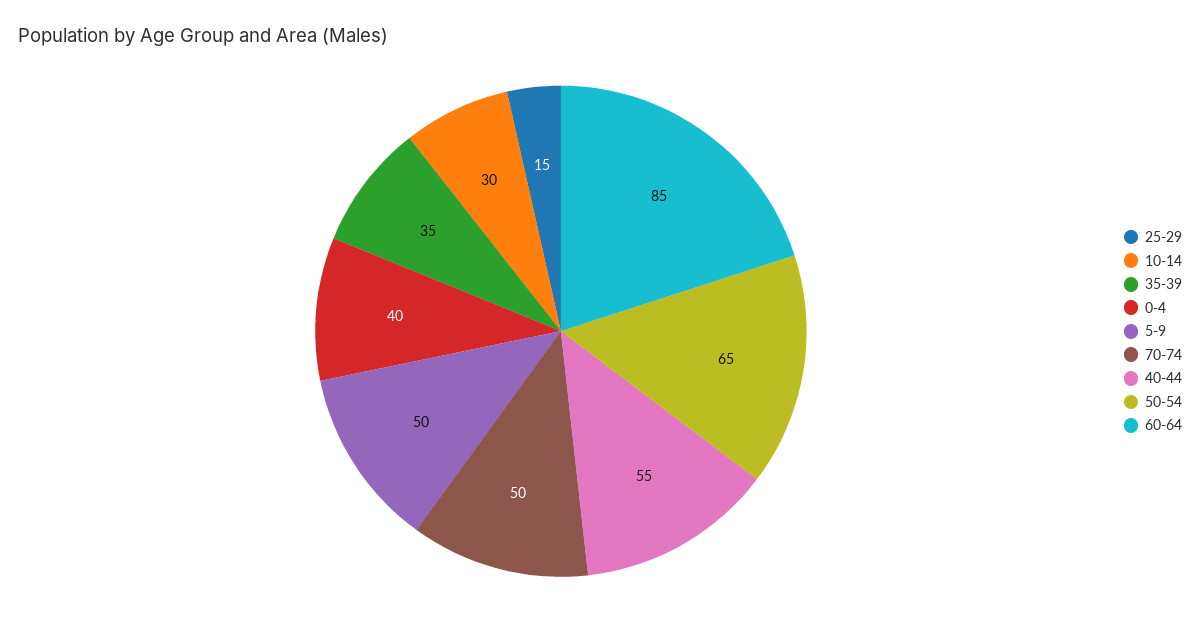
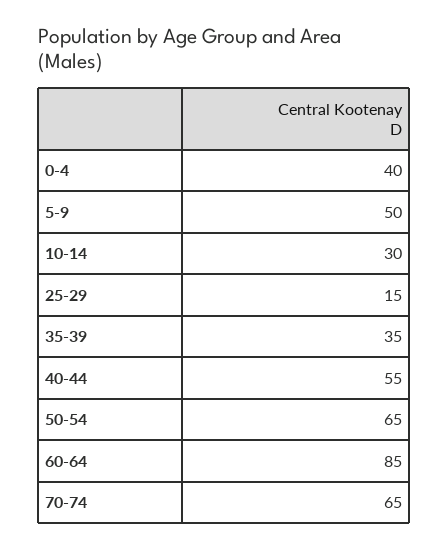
70-74: 50 -> 65

